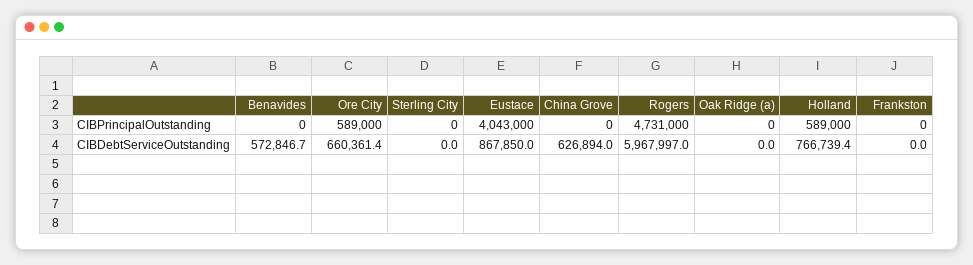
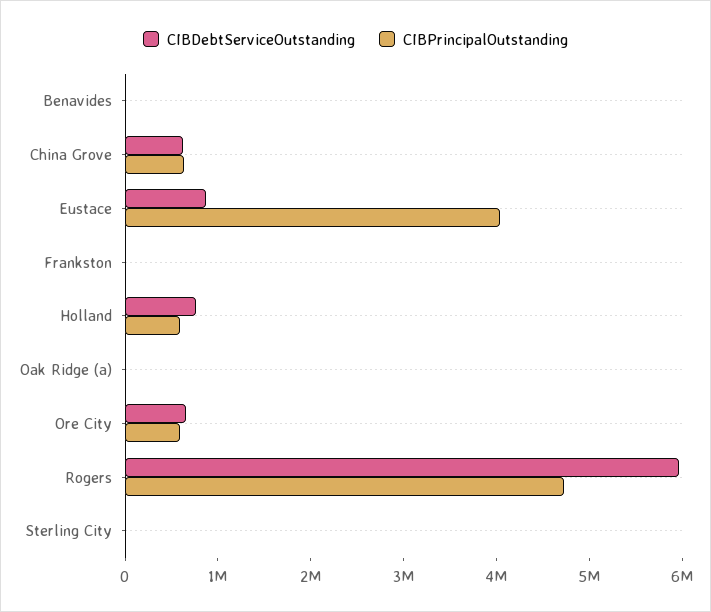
CIBPrincipalOutstanding, China Grove: 0 -> 600000
CIBDebtServiceOutstanding, Benavides: 572846.7 -> 0

